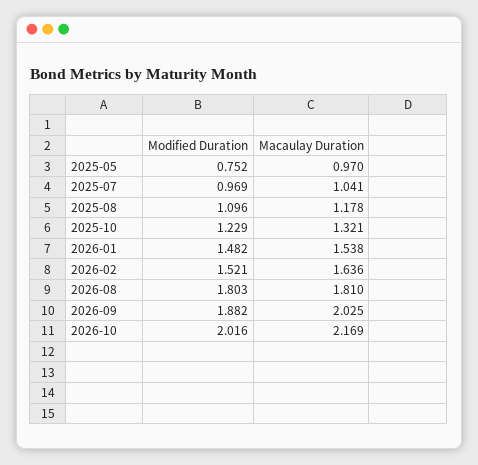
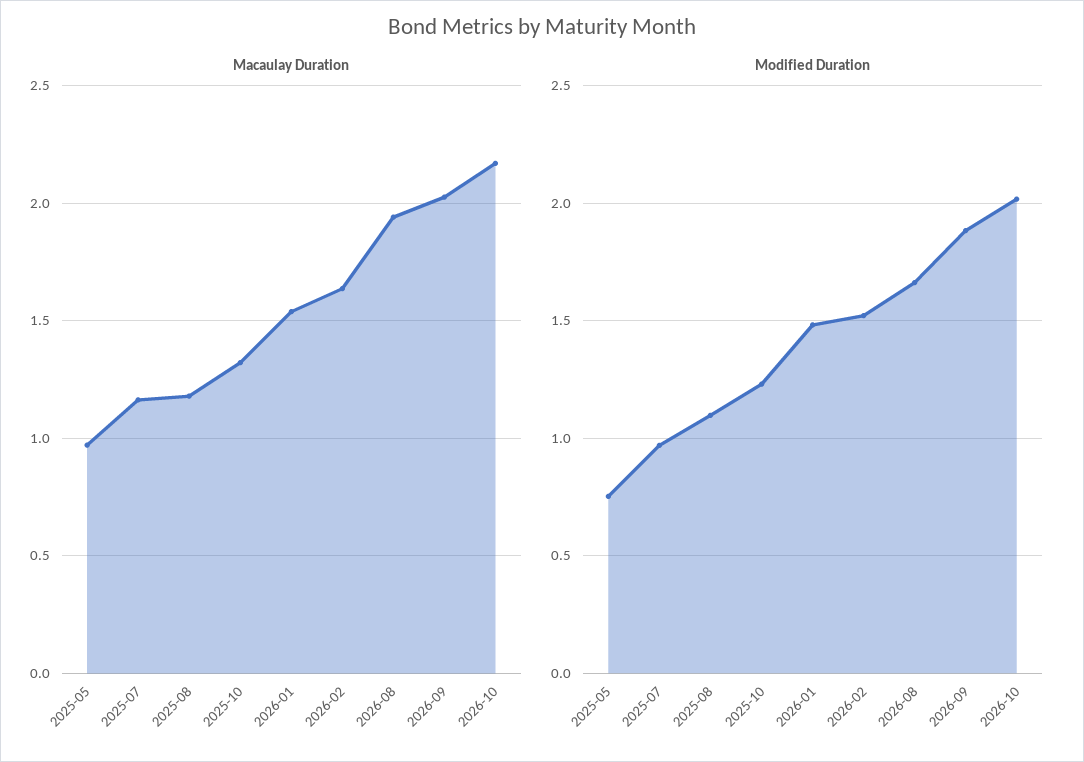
Macaulay Duration, 2025-07: 1.041 -> 1.15
Modified Duration, 2026-08: 1.803 -> 1.65
Macaulay Duration, 2026-08: 1.81 -> 1.95

